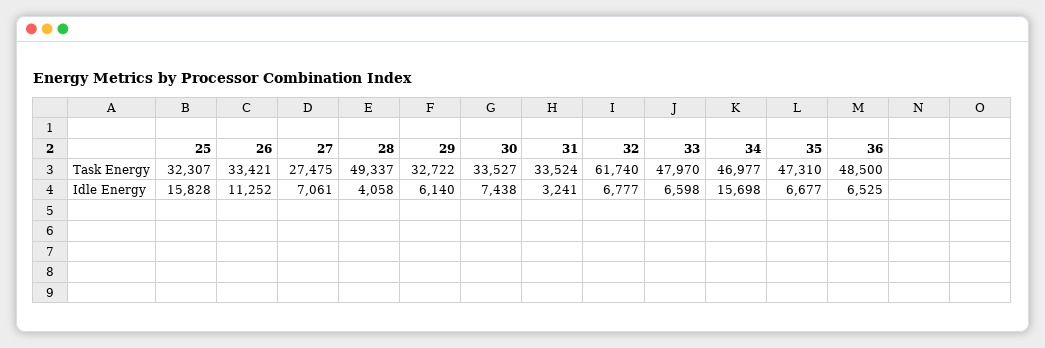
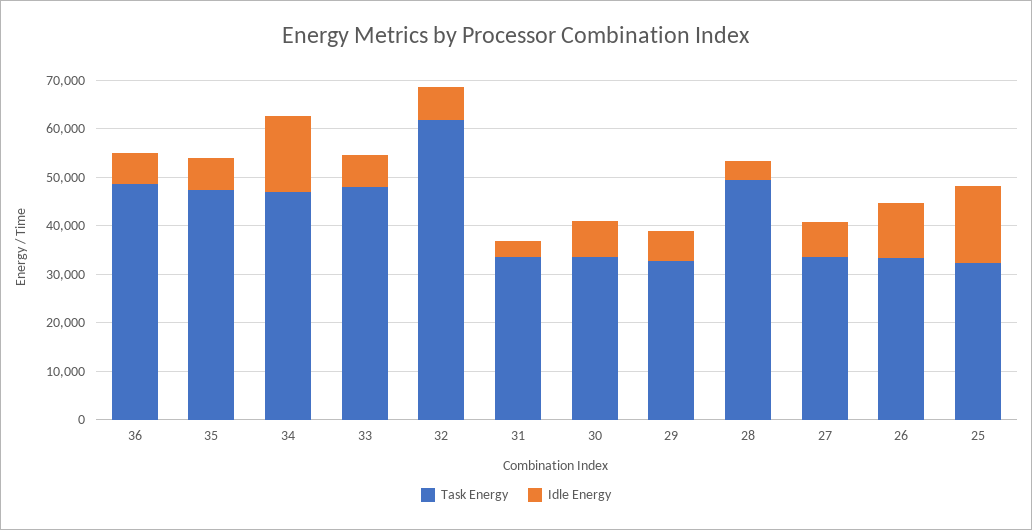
Task Energy, 27: 27475 -> 34000

